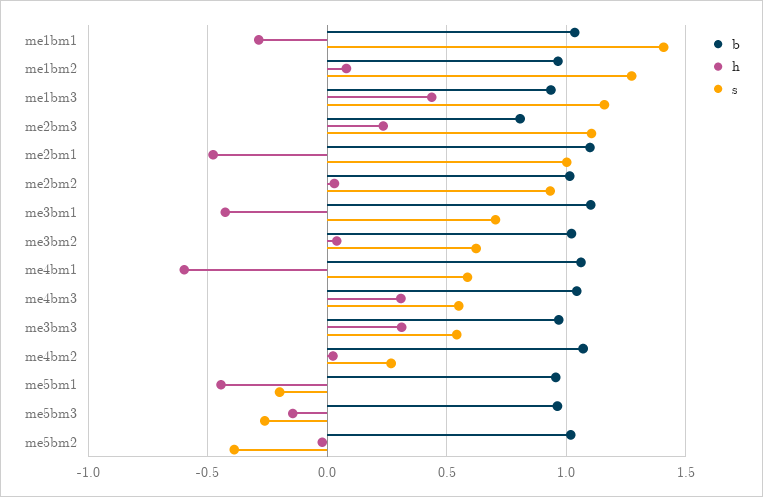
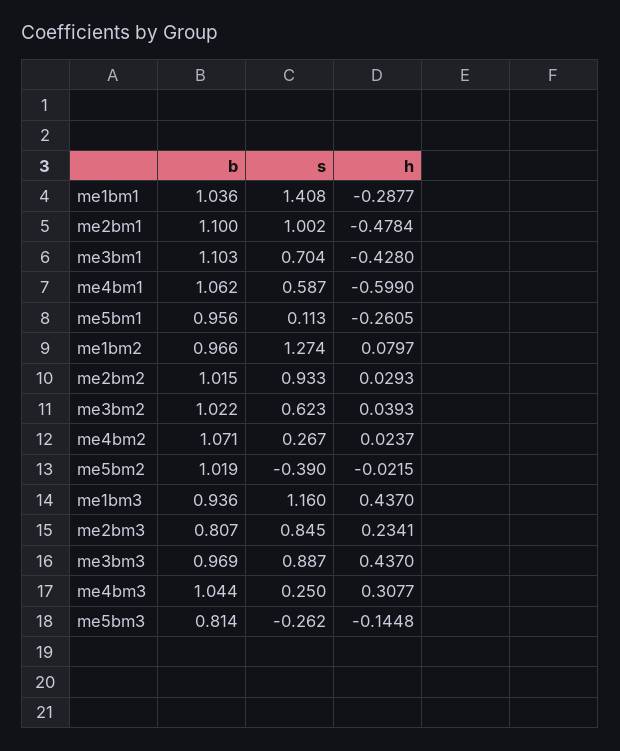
s, me2bm3: 1.1 -> 0.845
s, me4bm3: 0.55 -> 0.25
h, me3bm3: 0.3 -> 0.437
s, me3bm3: 0.55 -> 0.887
h, me5bm1: -0.45 -> -0.2605
s, me5bm1: -0.2 -> 0.113
b, me5bm3: 0.95 -> 0.814

